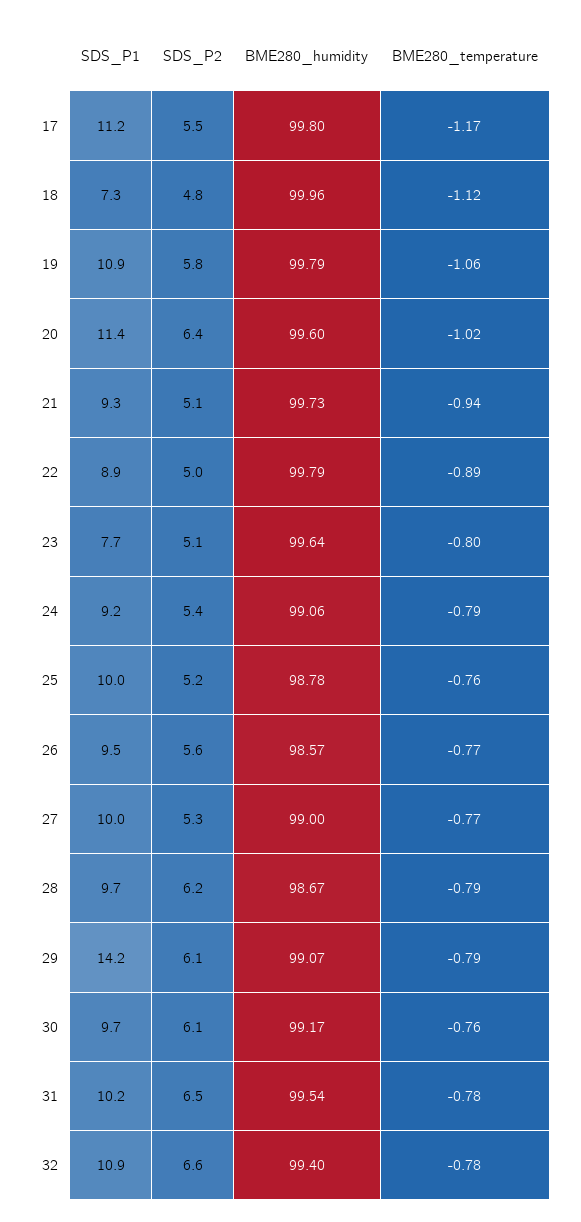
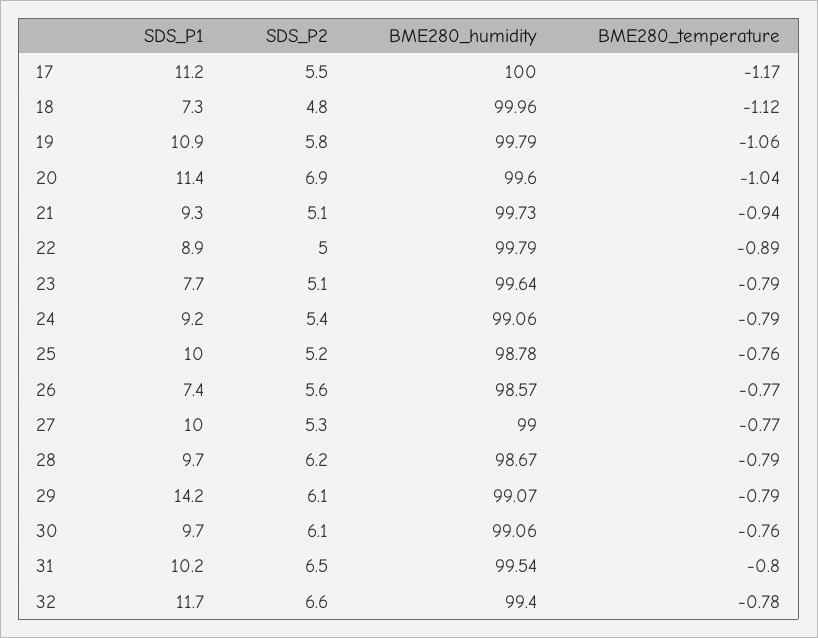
BME280_humidity, 17: 99.8 -> 100
SDS_P2, 20: 6.4 -> 6.9
BME280_temperature, 20: -1.02 -> -1.04
BME280_temperature, 23: -0.8 -> -0.79
SDS_P1, 26: 9.5 -> 7.4
BME280_humidity, 30: 99.17 -> 99.06
BME280_temperature, 31: -0.78 -> -0.8
SDS_P1, 32: 10.9 -> 11.7

